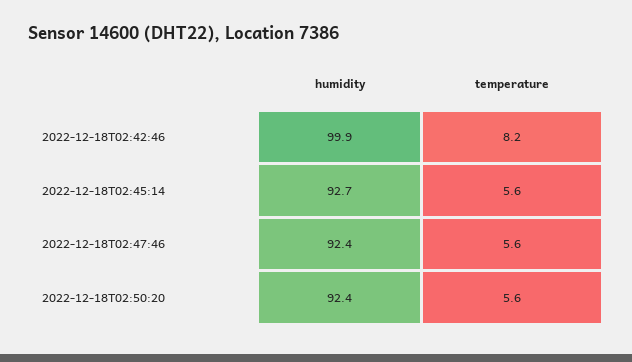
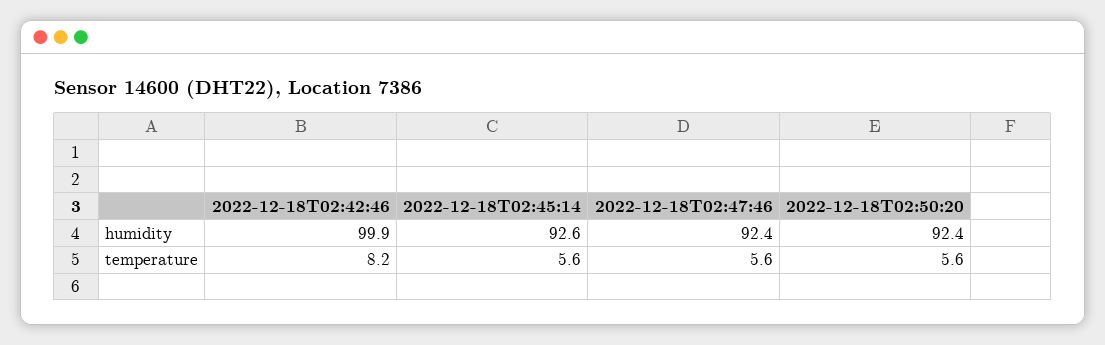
humidity, 2022-12-18T02:45:14: 92.7 -> 92.6

